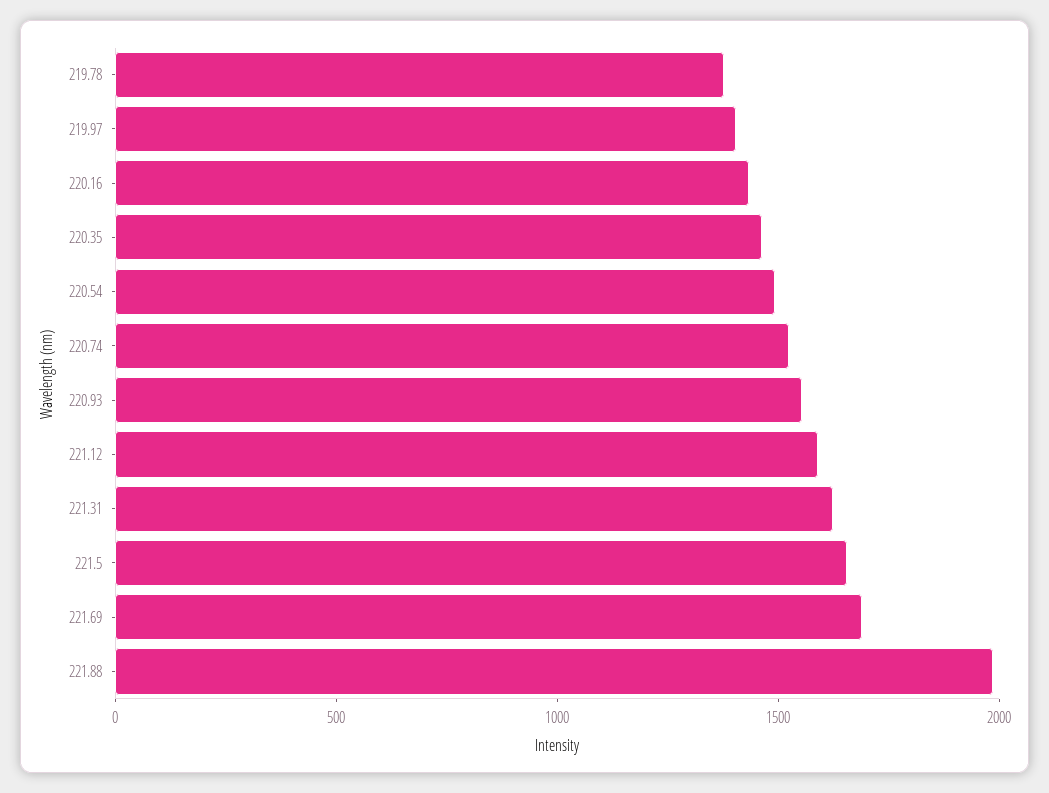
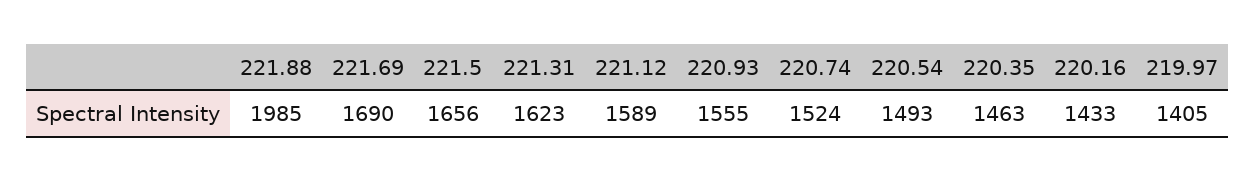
219.78: 1400 -> none

